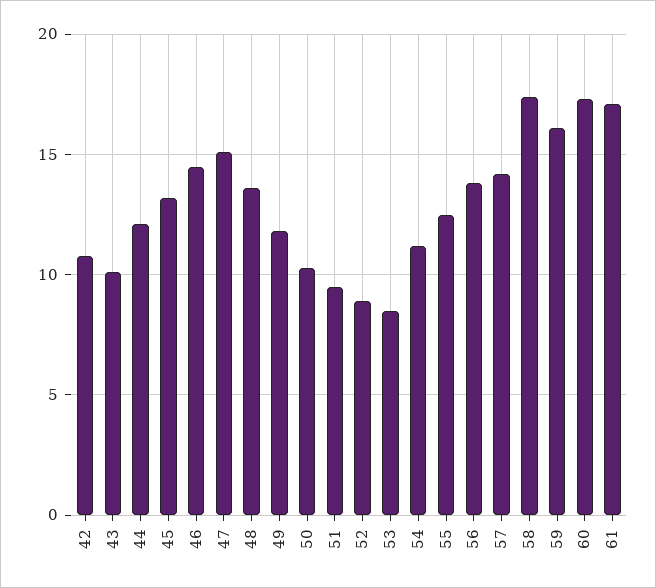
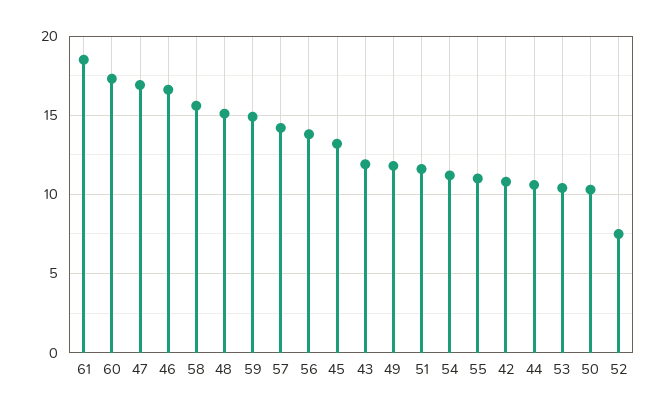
43: 10 -> 12
44: 12 -> 10.5
46: 14.5 -> 16.5
47: 15 -> 17
48: 13.5 -> 15
51: 9.5 -> 11.5
52: 9 -> 7.5
53: 8.5 -> 10.5
55: 12.5 -> 11
58: 17.5 -> 15.5
59: 16 -> 15
61: 17 -> 18.5

